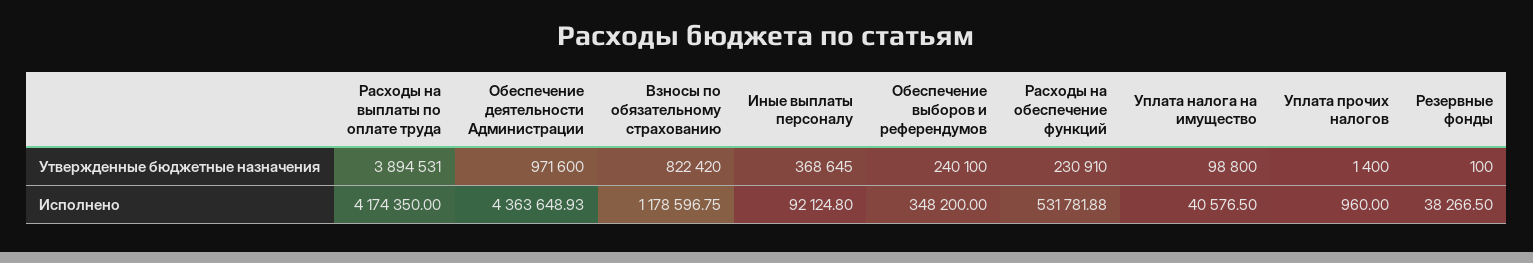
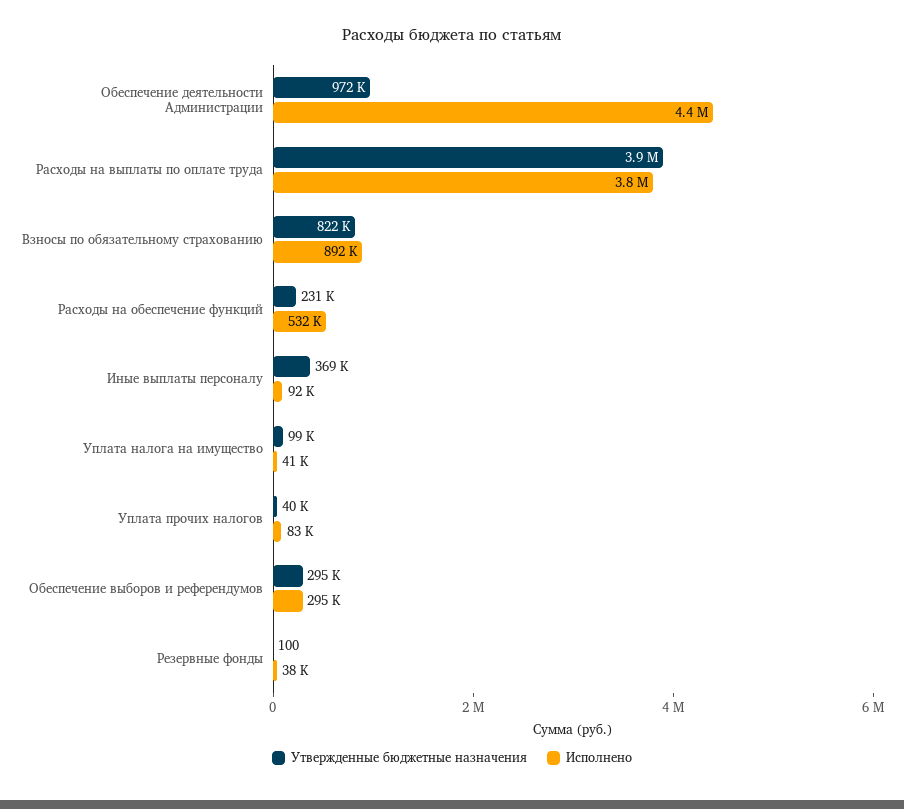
Утвержденные бюджетные назначения, Обеспечение выборов и референдумов: 240100 -> 295000
Утвержденные бюджетные назначения, Уплата прочих налогов: 1400 -> 40000
Исполнено, Расходы на выплаты по оплате труда: 4174350 -> 3800000
Исполнено, Взносы по обязательному страхованию: 1178596.75 -> 892000
Исполнено, Обеспечение выборов и референдумов: 348200 -> 295000
Исполнено, Уплата прочих налогов: 960 -> 83000

